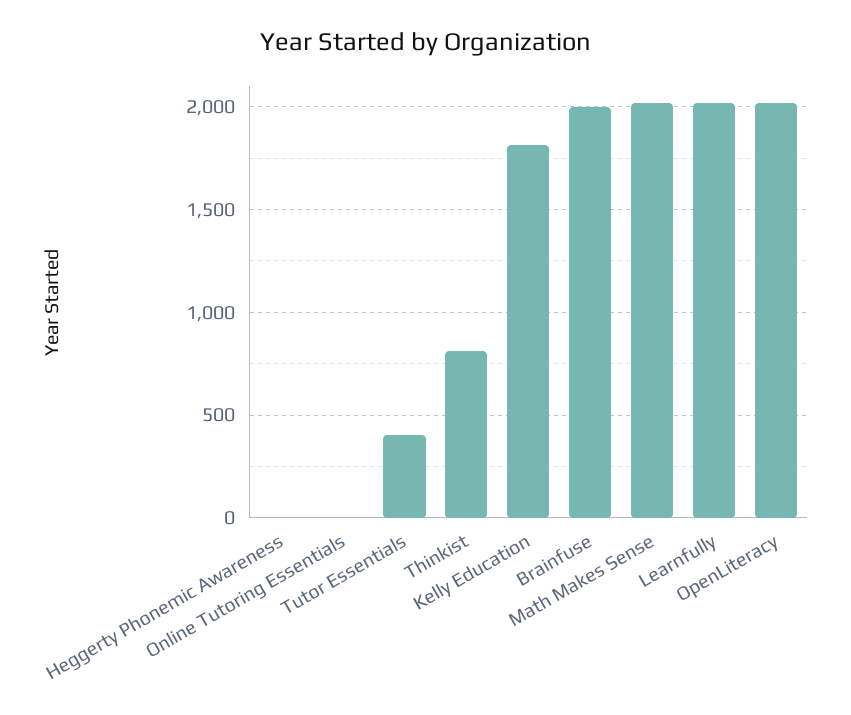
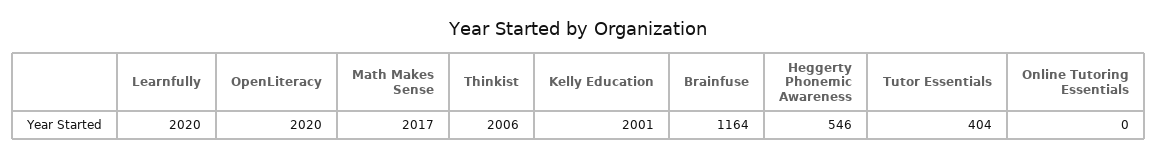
Heggerty Phonemic Awareness: 0 -> 546
Thinkist: 800 -> 2006
Kelly Education: 1800 -> 2001
Brainfuse: 2000 -> 1164

